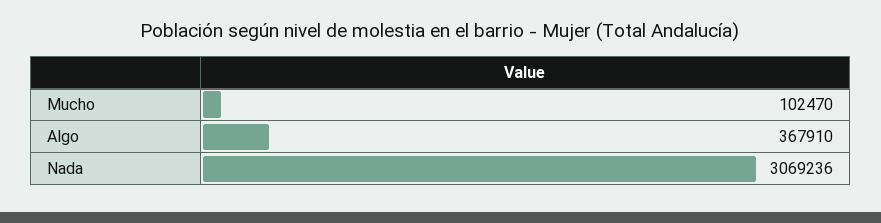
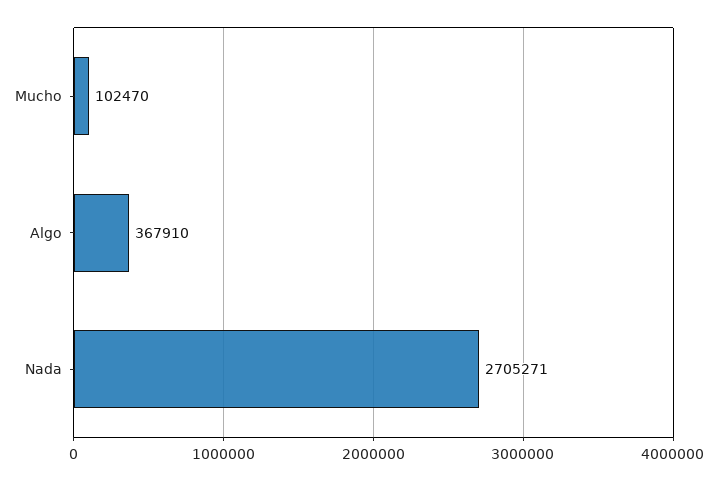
Nada: 3069236 -> 2705271

